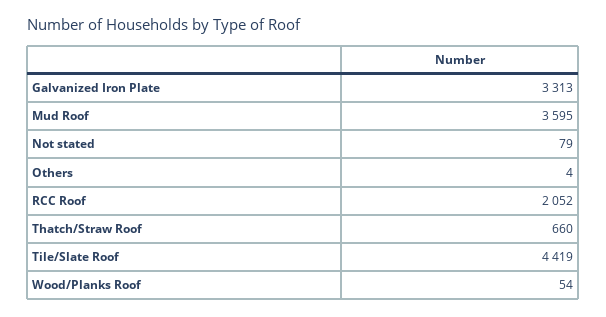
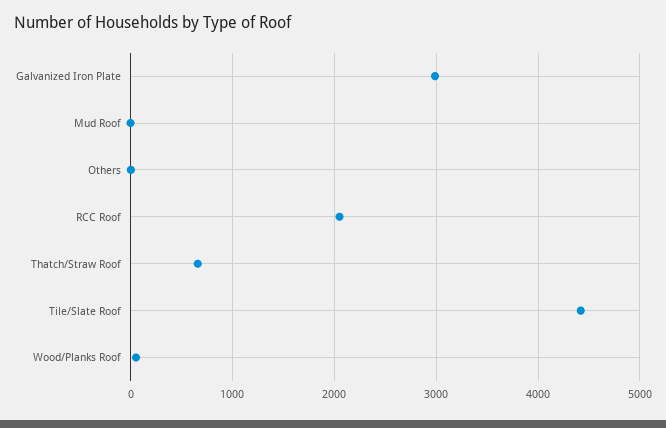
Galvanized Iron Plate: 3313 -> 3000
Mud Roof: 3595 -> 0
Not stated: 79 -> none

